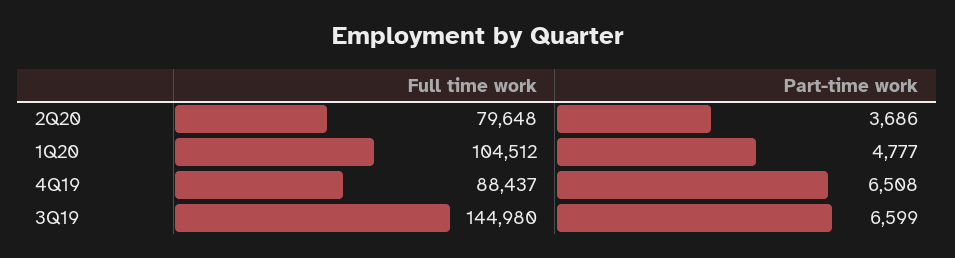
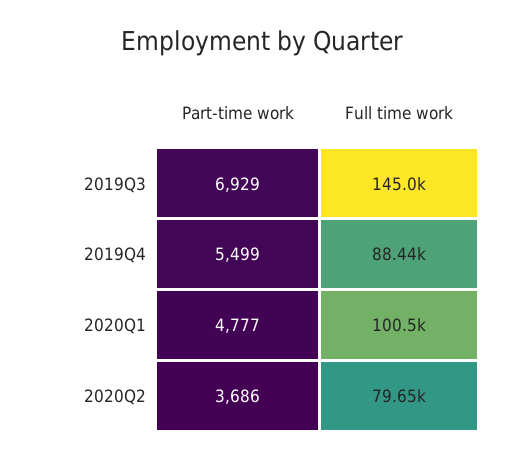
Full time work, 1Q20: 104512 -> 100500
Part-time work, 4Q19: 6508 -> 5499
Part-time work, 3Q19: 6599 -> 6929

